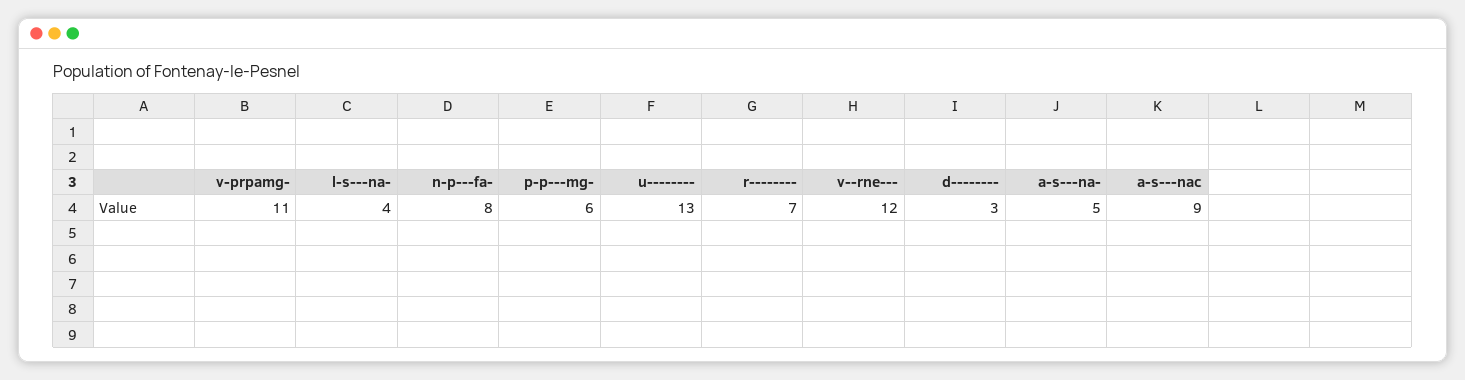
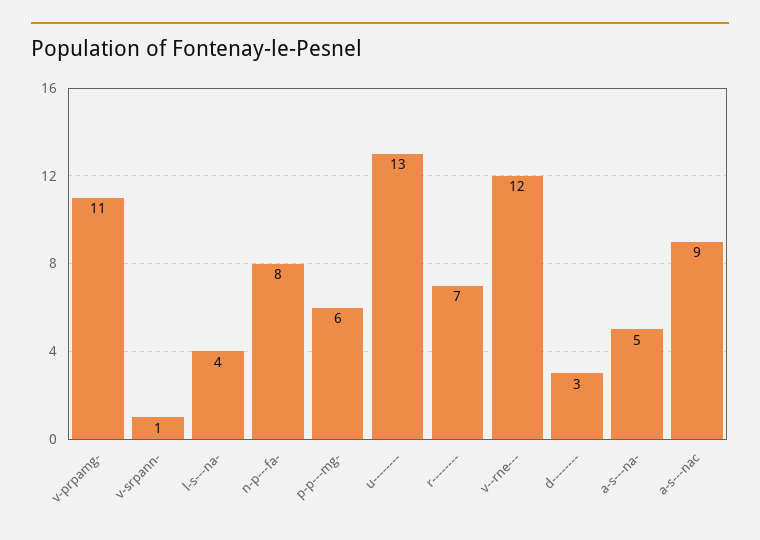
v-srpann-: none -> 1

